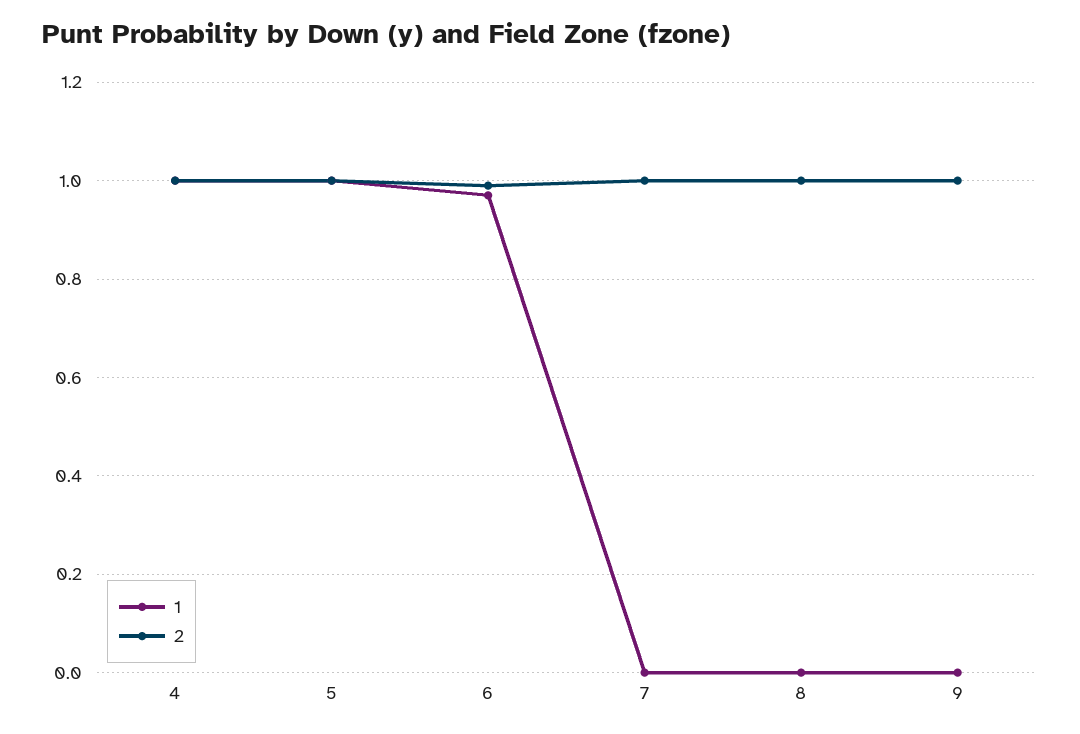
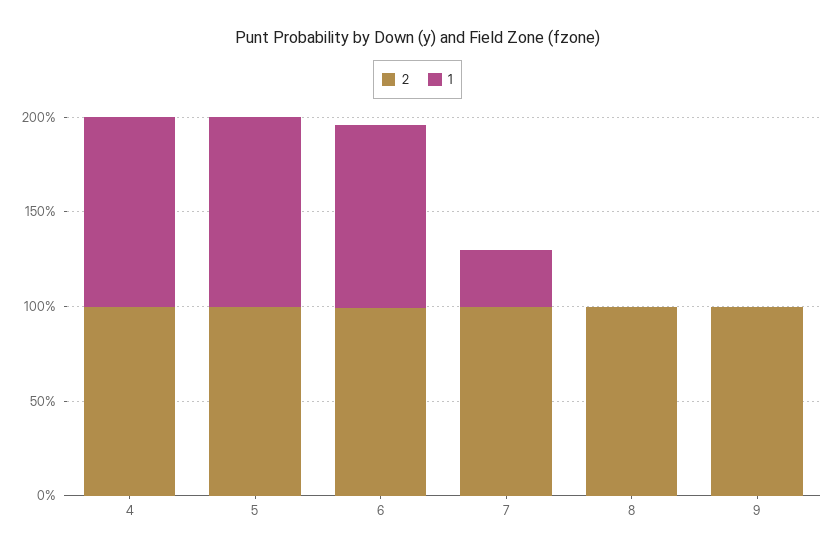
1, 7: 0 -> 0.3

